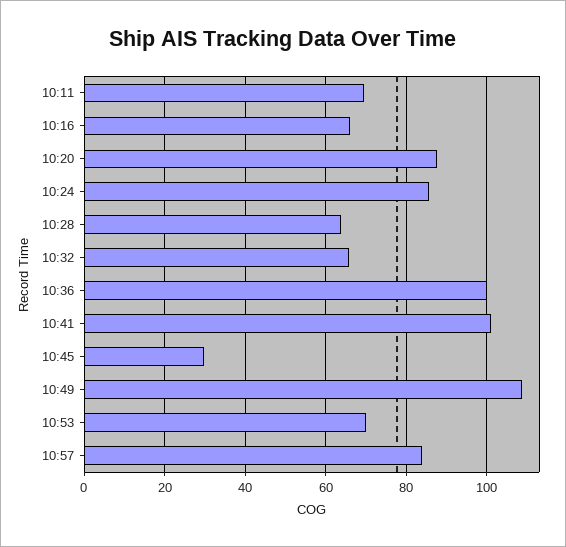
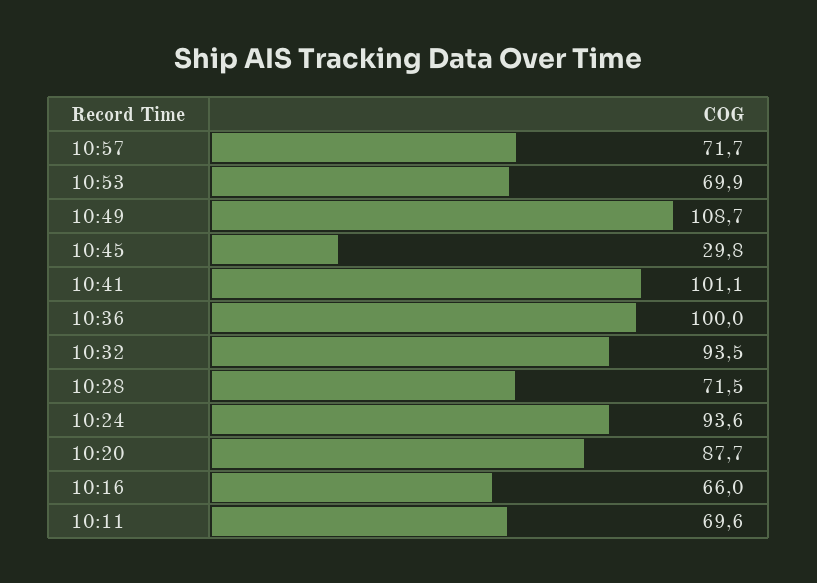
10:24: 86 -> 93.6
10:28: 64 -> 71.5
10:32: 66 -> 93.5
10:57: 84 -> 71.7

